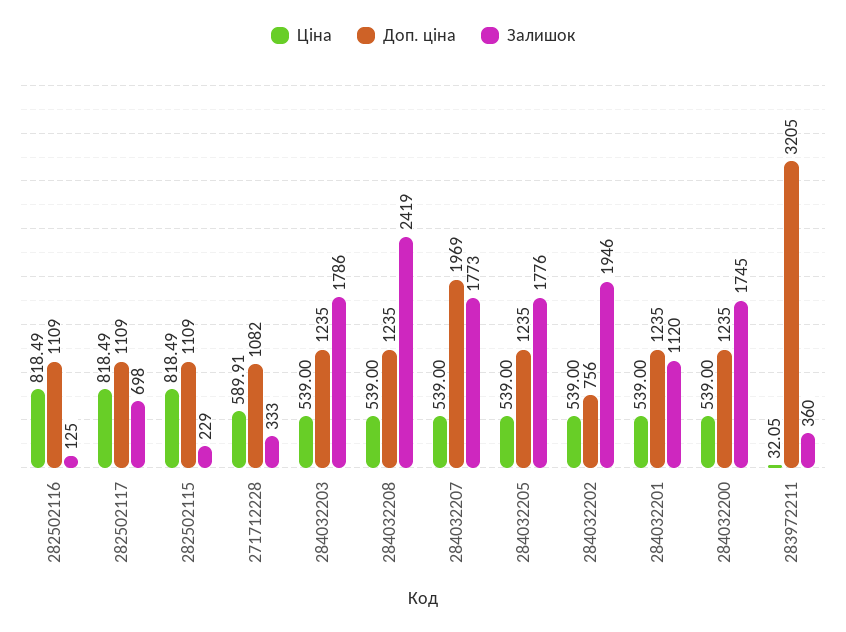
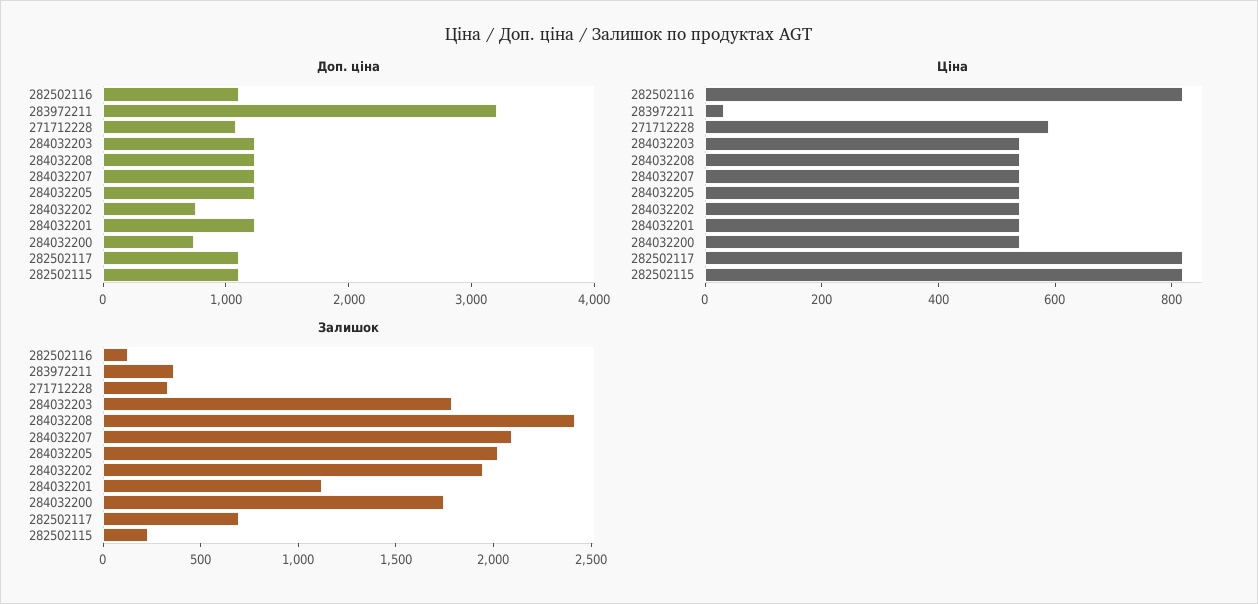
Доп. ціна, 284032207: 1969 -> 1200
Залишок, 284032207: 1773 -> 2100
Залишок, 284032205: 1776 -> 2000
Доп. ціна, 284032200: 1235 -> 800

